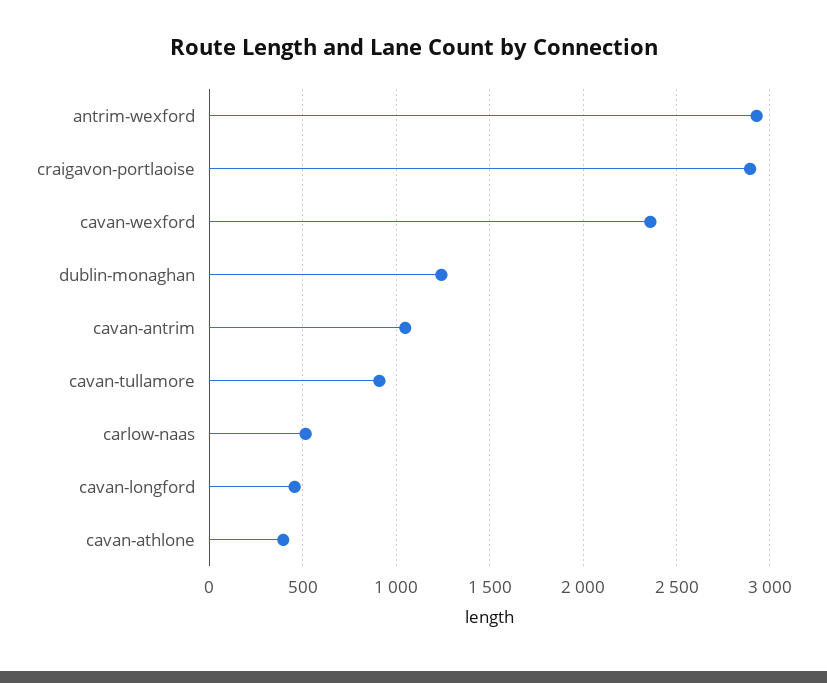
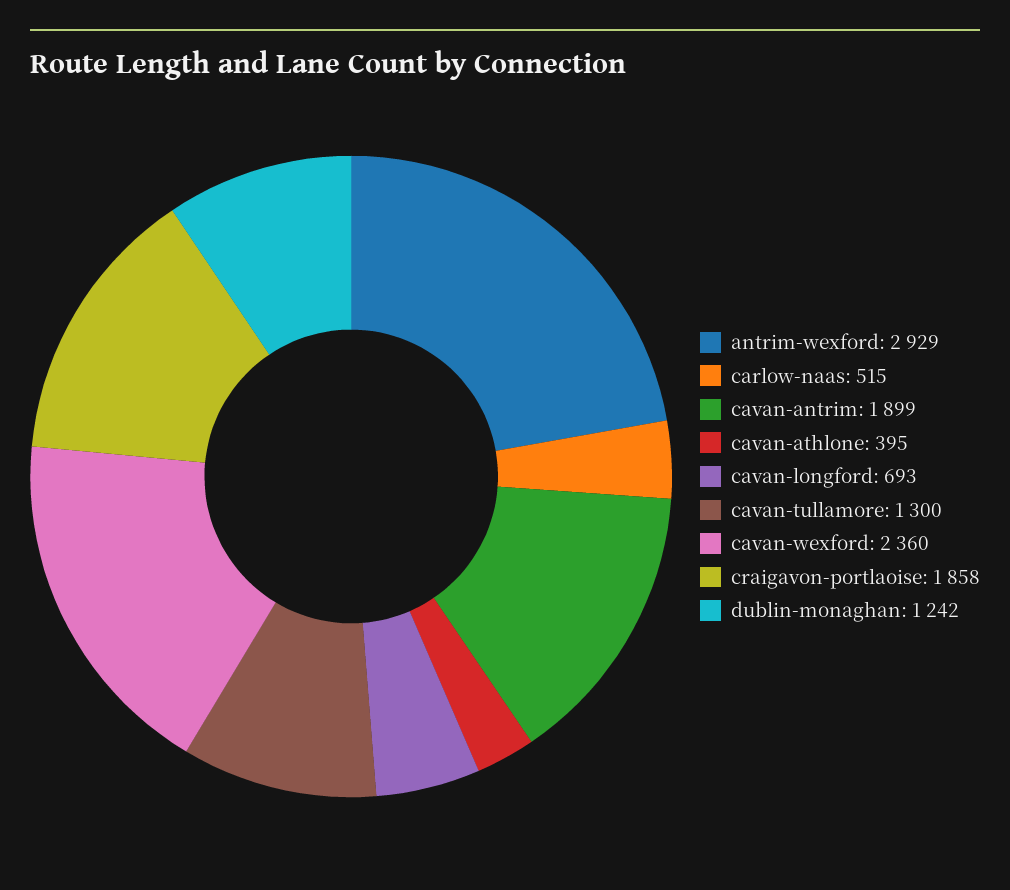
craigavon-portlaoise: 2900 -> 1858
cavan-antrim: 1050 -> 1899
cavan-tullamore: 900 -> 1300
cavan-longford: 450 -> 693

